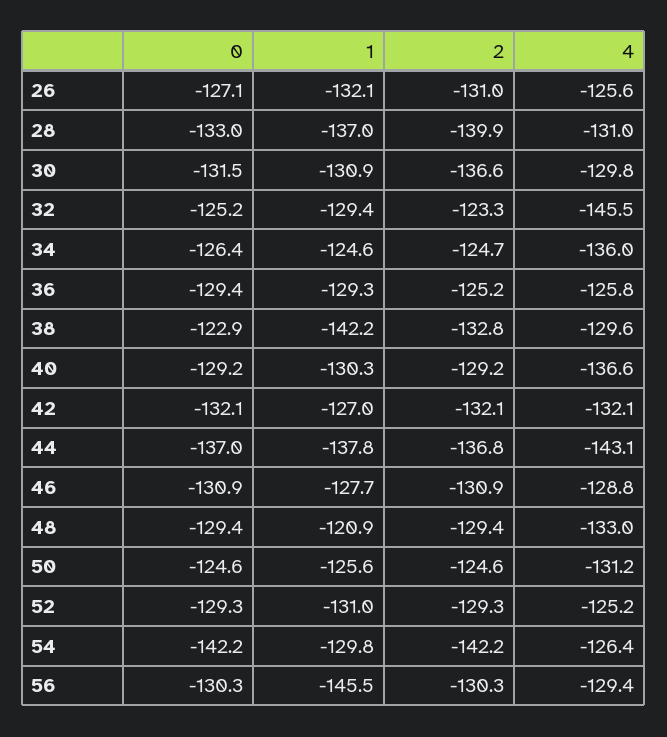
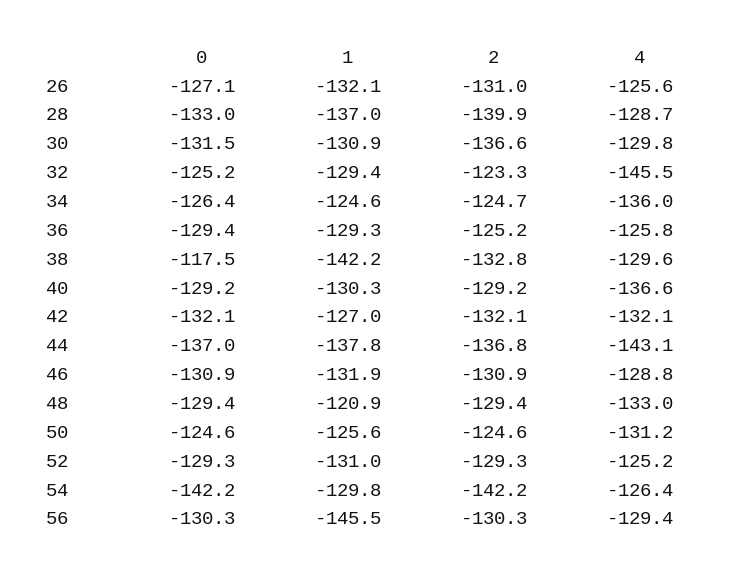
4, 28: -131 -> -128.7
0, 38: -122.9 -> -117.5
1, 46: -127.7 -> -131.9

